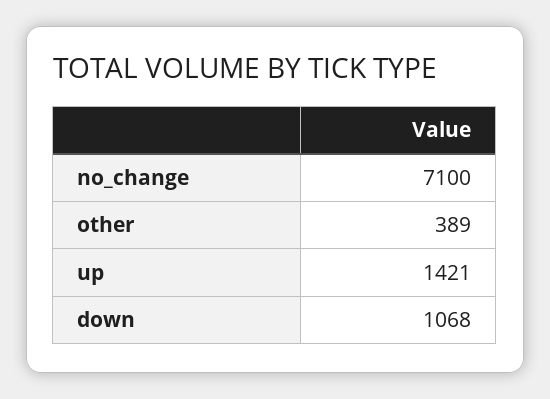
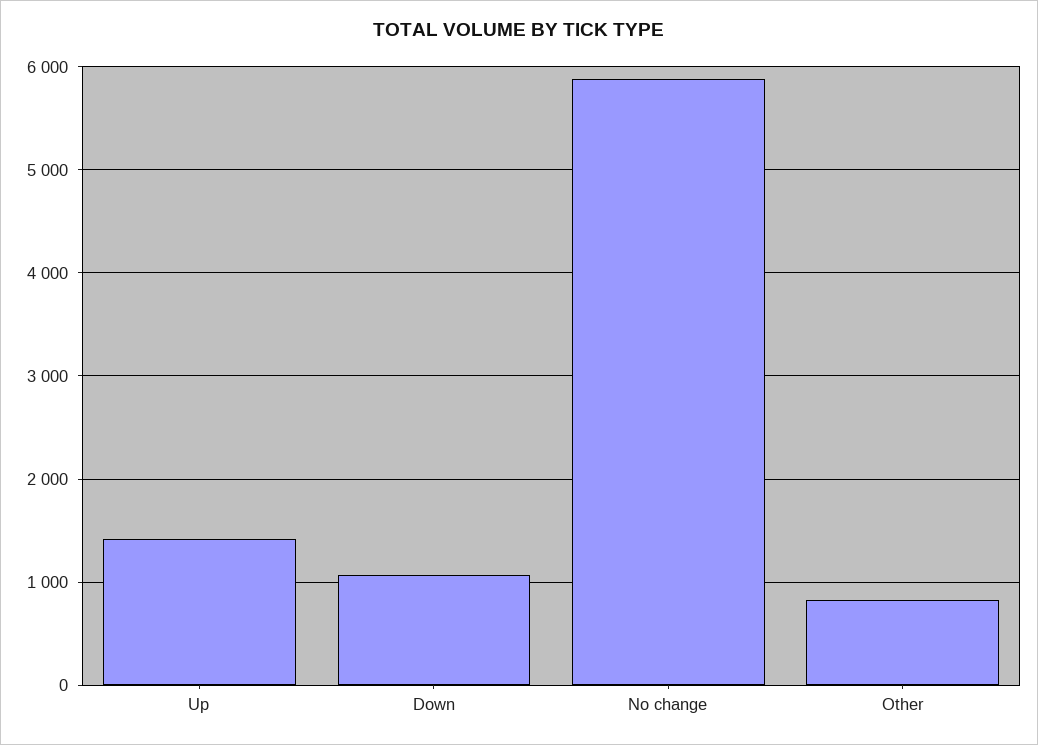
no_change: 7100 -> 5900
other: 389 -> 800

